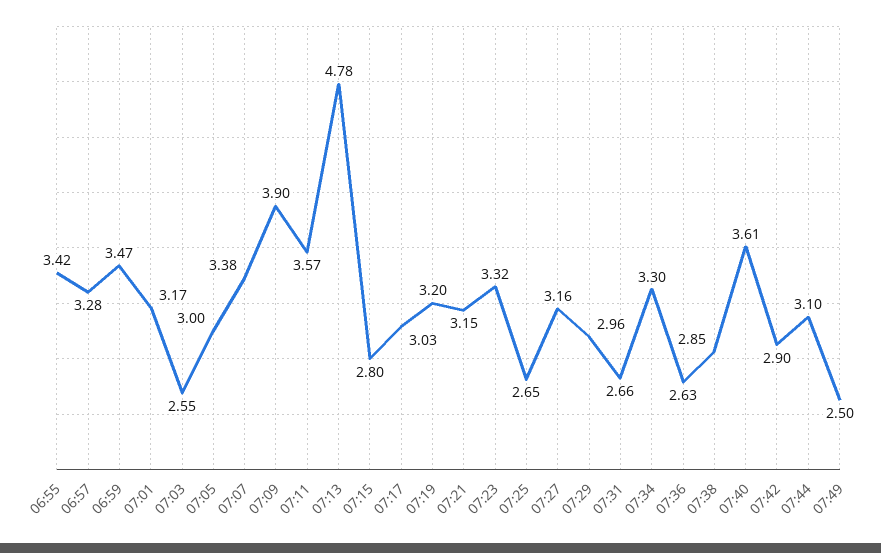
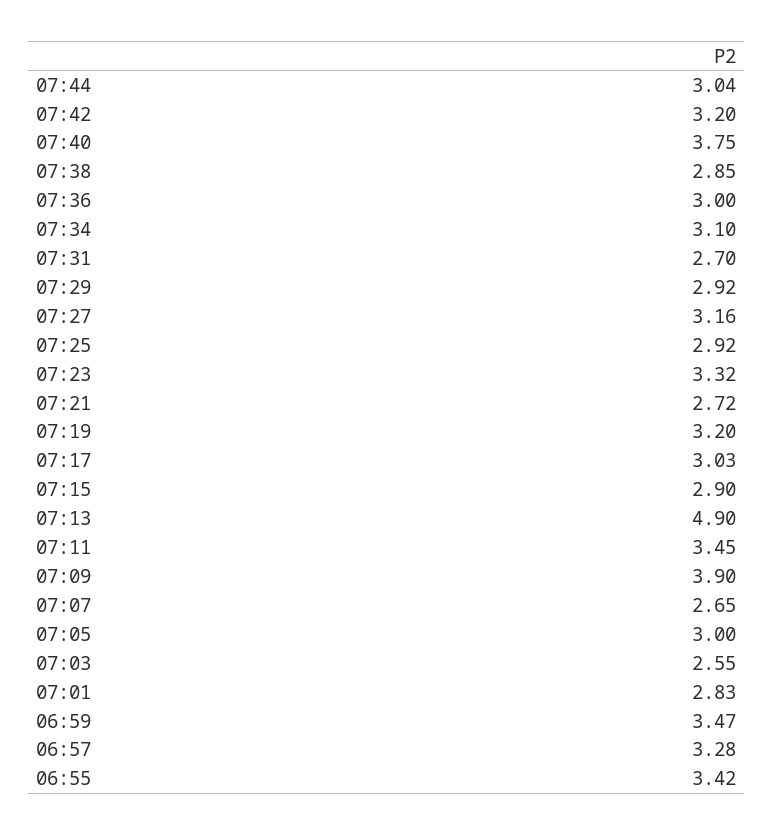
07:01: 3.17 -> 2.83
07:07: 3.38 -> 2.65
07:11: 3.57 -> 3.45
07:13: 4.78 -> 4.9
07:15: 2.8 -> 2.9
07:21: 3.15 -> 2.72
07:25: 2.65 -> 2.92
07:29: 2.96 -> 2.92
07:31: 2.66 -> 2.7
07:34: 3.3 -> 3.1
07:36: 2.63 -> 3
07:40: 3.61 -> 3.75
07:42: 2.9 -> 3.2
07:44: 3.1 -> 3.04
07:49: 2.5 -> none

